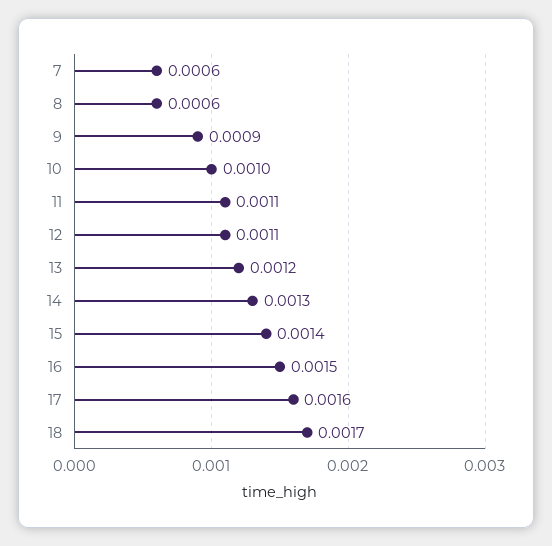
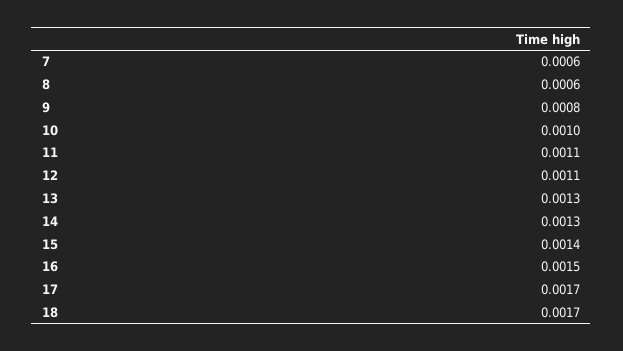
9: 0.0009 -> 0.0008
13: 0.0012 -> 0.0013
17: 0.0016 -> 0.0017

